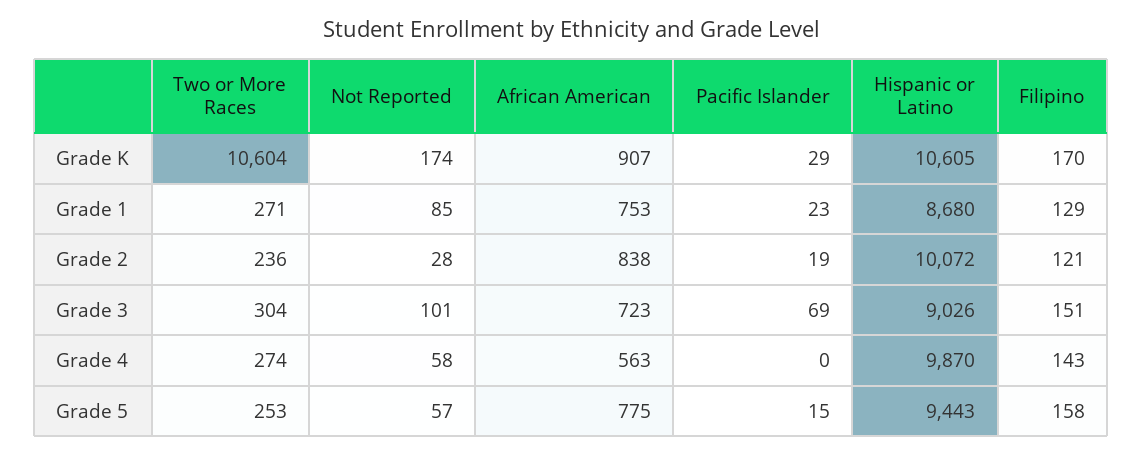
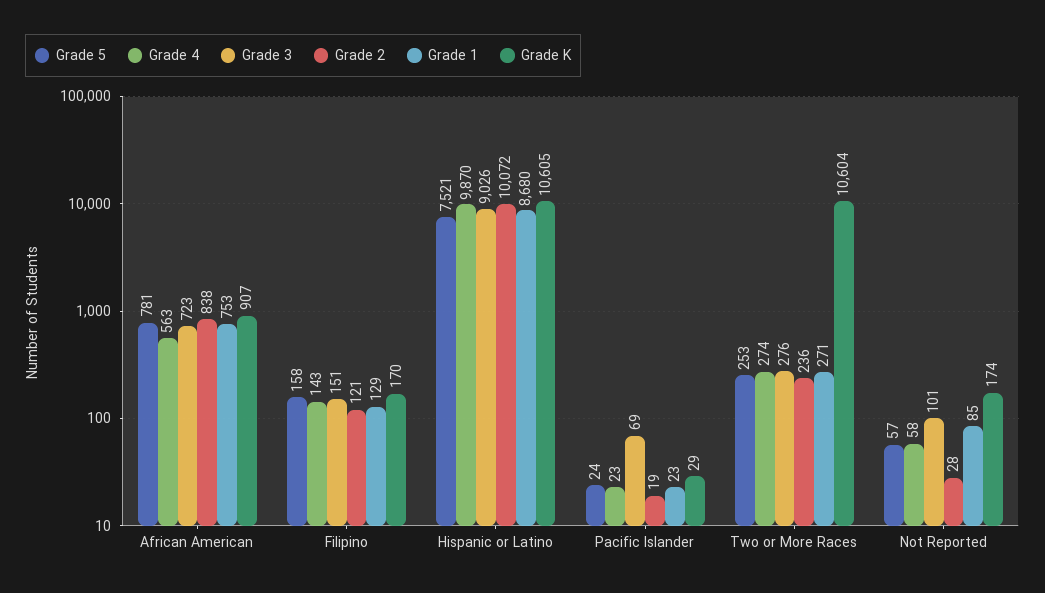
Grade 3, Two or More Races: 304 -> 276
Grade 4, Pacific Islander: 0 -> 23
Grade 5, African American: 775 -> 781
Grade 5, Pacific Islander: 15 -> 24
Grade 5, Hispanic or Latino: 9443 -> 7521

